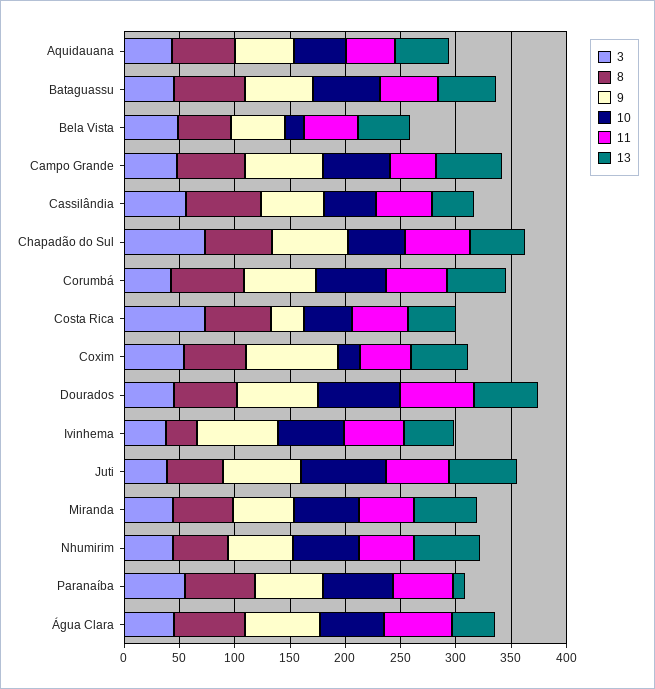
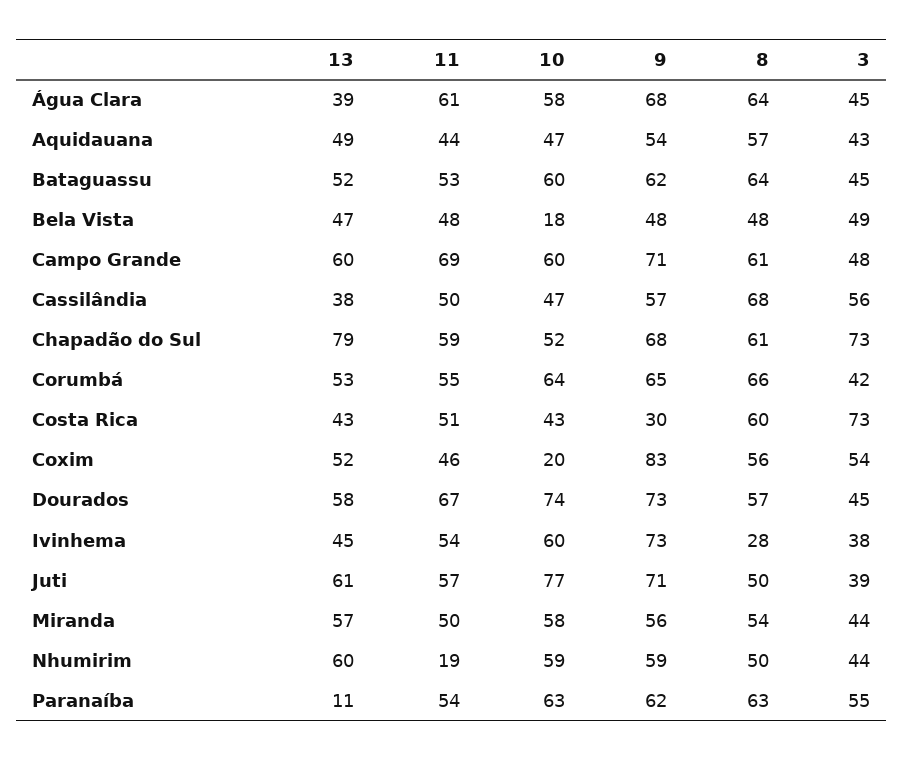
11, Campo Grande: 40 -> 69
13, Chapadão do Sul: 50 -> 79
11, Nhumirim: 50 -> 19

